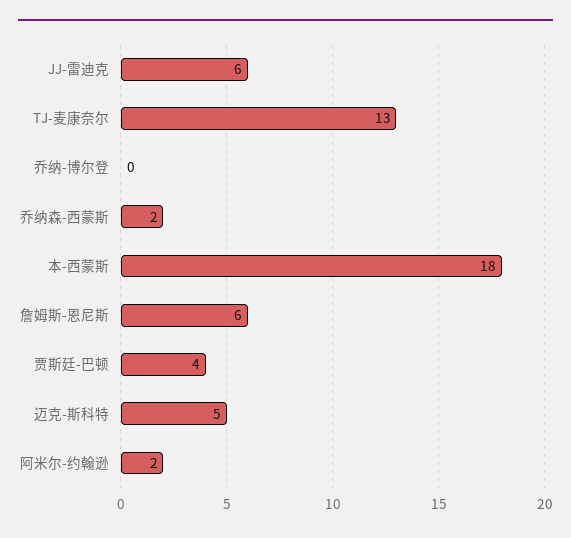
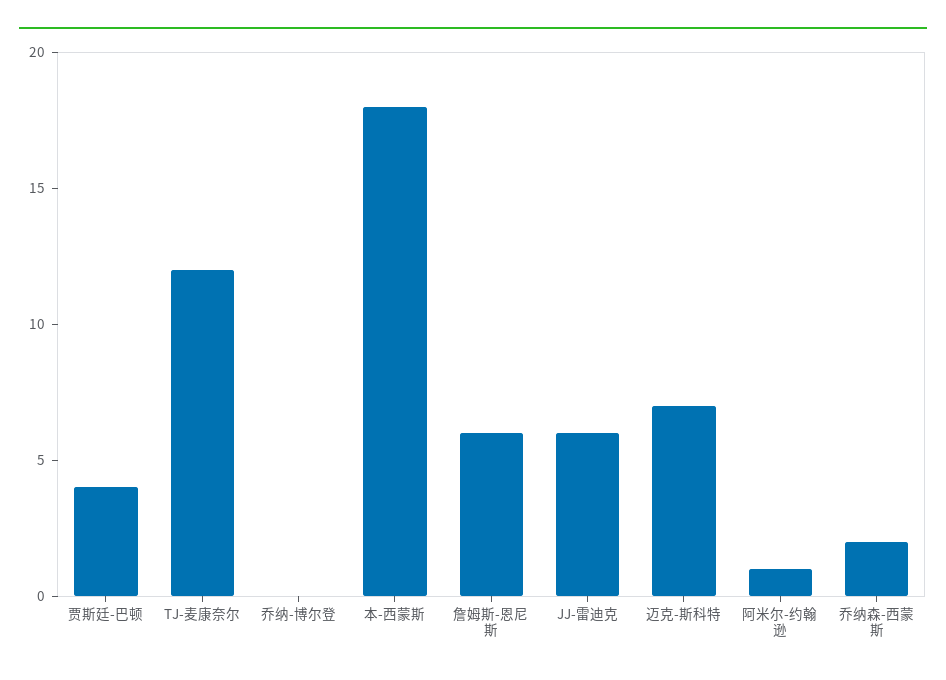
TJ-麦康奈尔: 13 -> 12
迈克-斯科特: 5 -> 7
阿米尔-约翰逊: 2 -> 1

